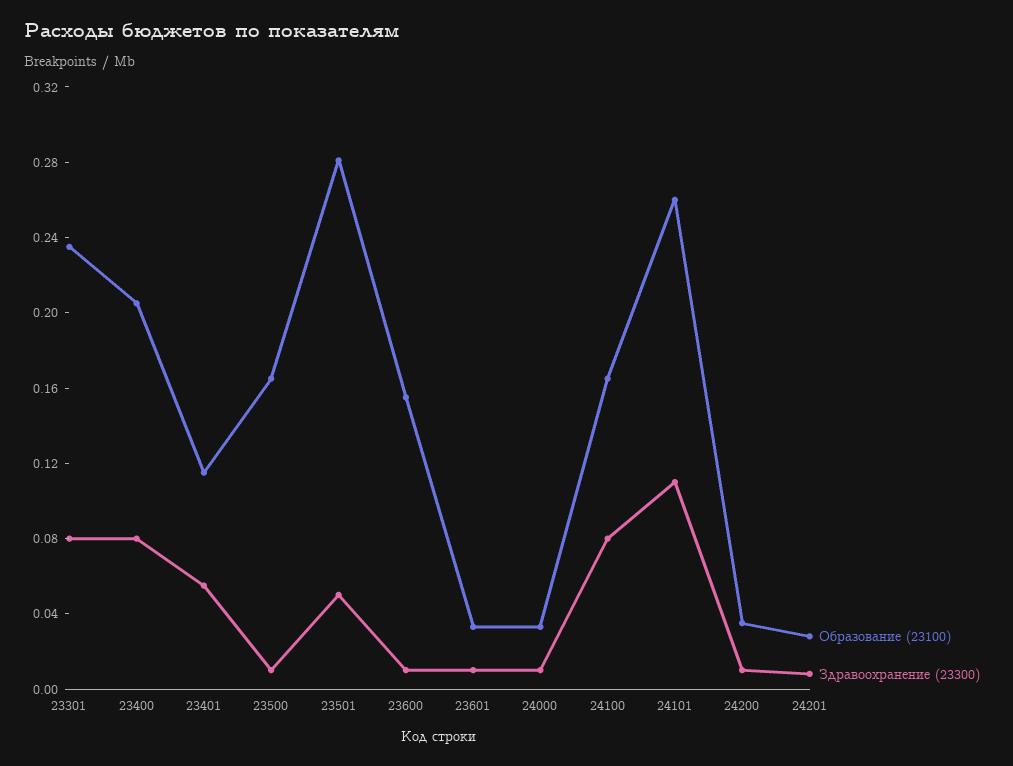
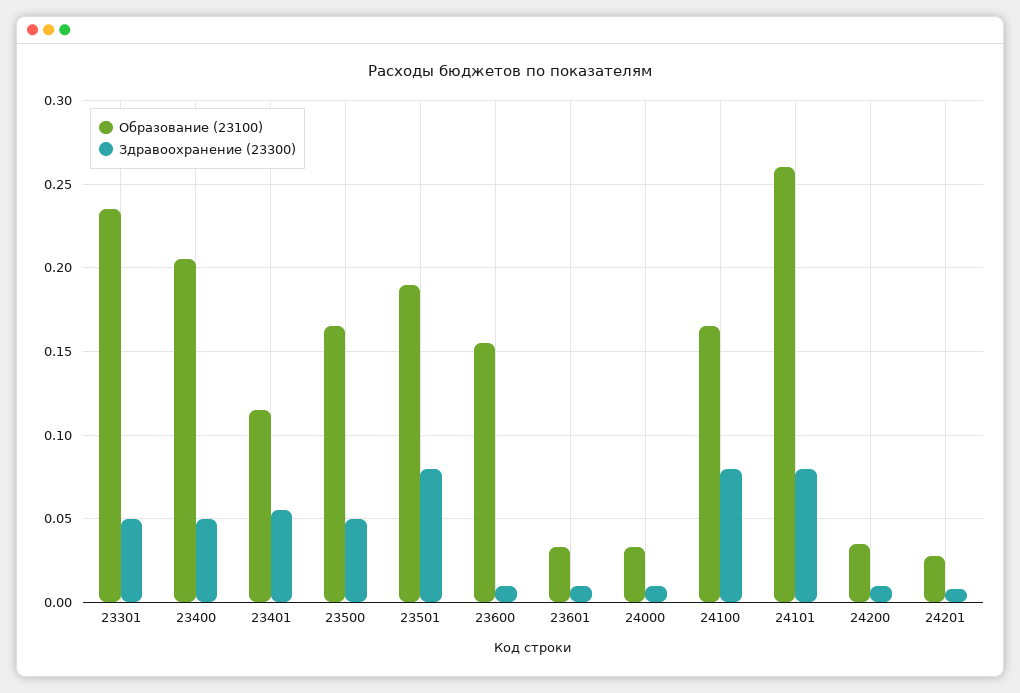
Здравоохранение (23300), 23301: 0.08 -> 0.05
Здравоохранение (23300), 23400: 0.08 -> 0.05
Здравоохранение (23300), 23500: 0.01 -> 0.05
Образование (23100), 23501: 0.28 -> 0.19
Здравоохранение (23300), 23501: 0.05 -> 0.08
Здравоохранение (23300), 24101: 0.11 -> 0.08

